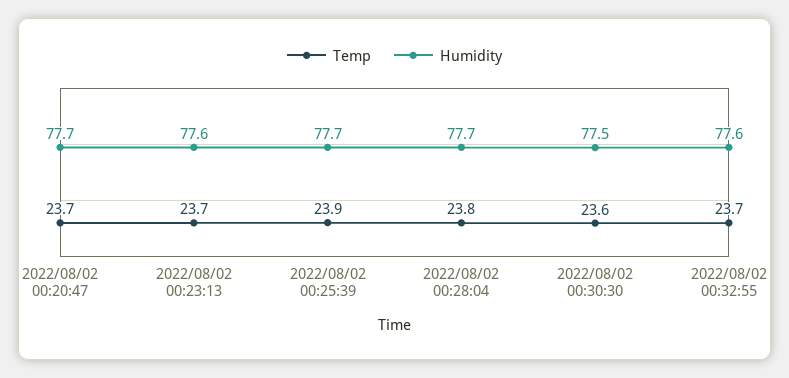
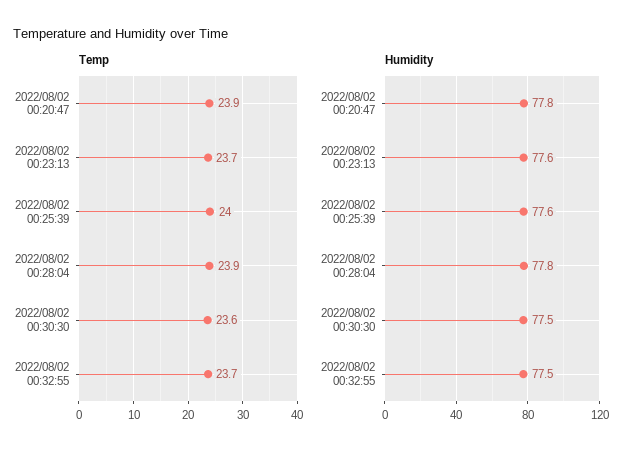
Temp, 2022/08/02 00:20:47: 23.7 -> 23.9
Humidity, 2022/08/02 00:20:47: 77.7 -> 77.8
Temp, 2022/08/02 00:25:39: 23.9 -> 24
Humidity, 2022/08/02 00:25:39: 77.7 -> 77.6
Temp, 2022/08/02 00:28:04: 23.8 -> 23.9
Humidity, 2022/08/02 00:28:04: 77.7 -> 77.8
Humidity, 2022/08/02 00:32:55: 77.6 -> 77.5

